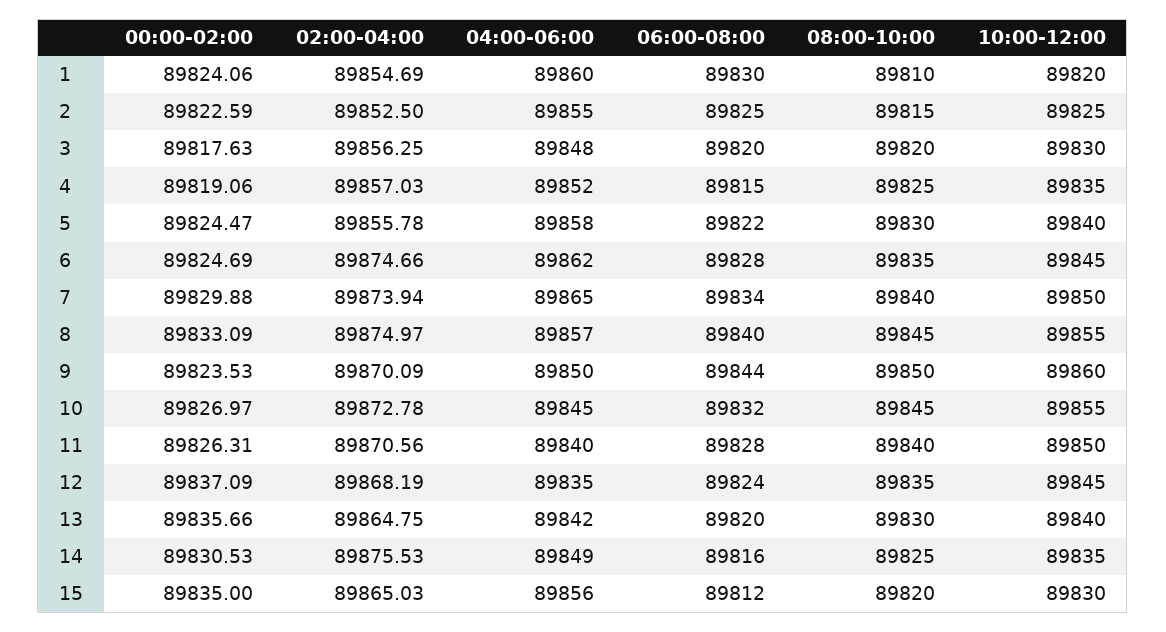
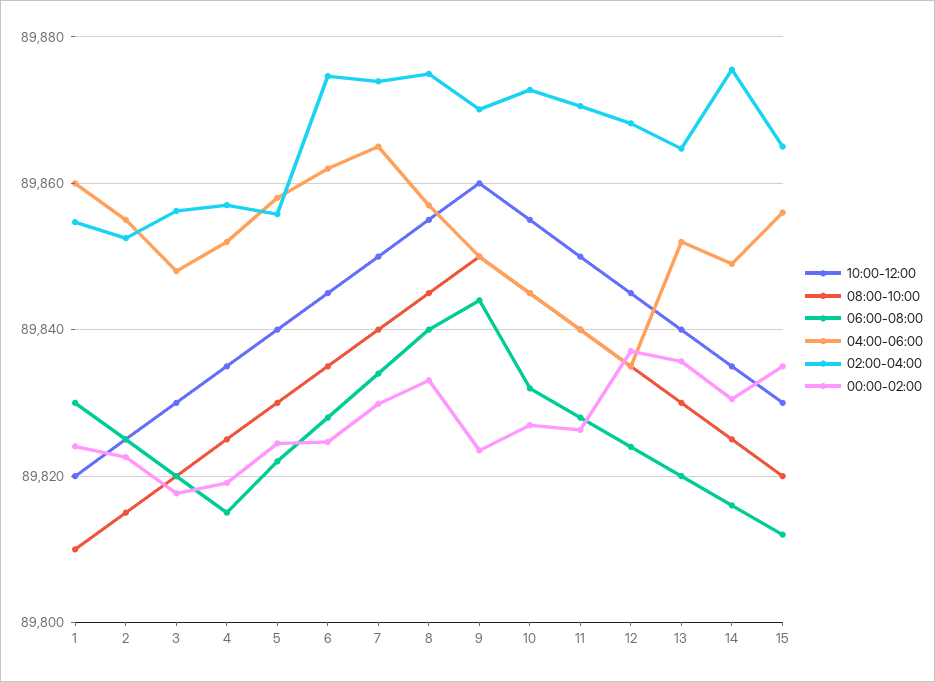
04:00-06:00, 13: 89842 -> 89852

